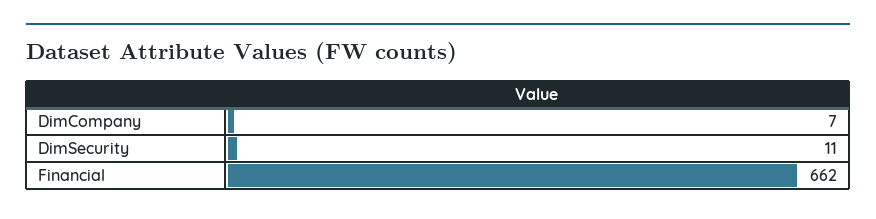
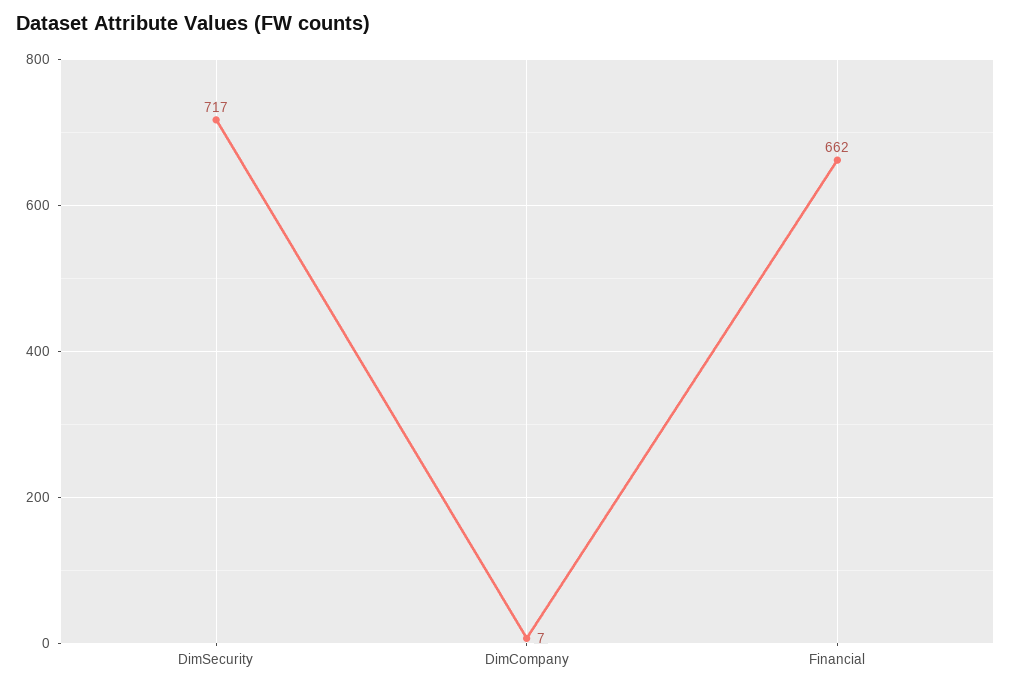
DimSecurity: 11 -> 717

